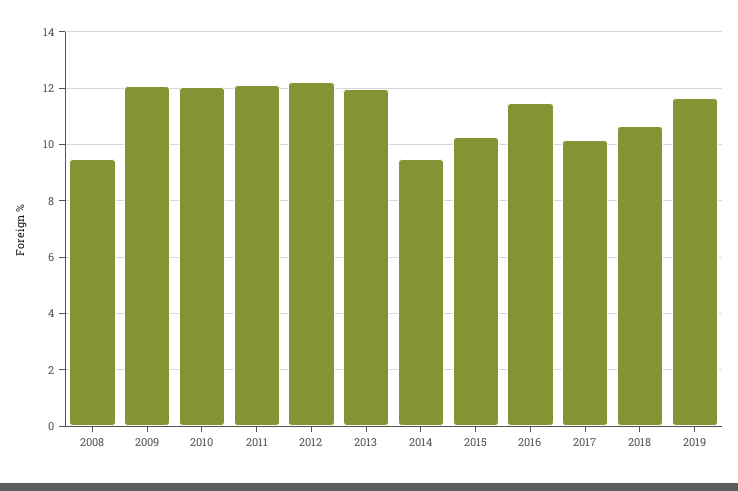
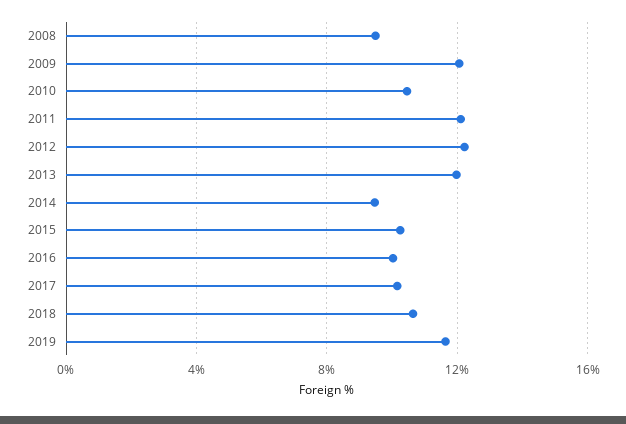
2010: 12 -> 10.5
2016: 11.5 -> 10

